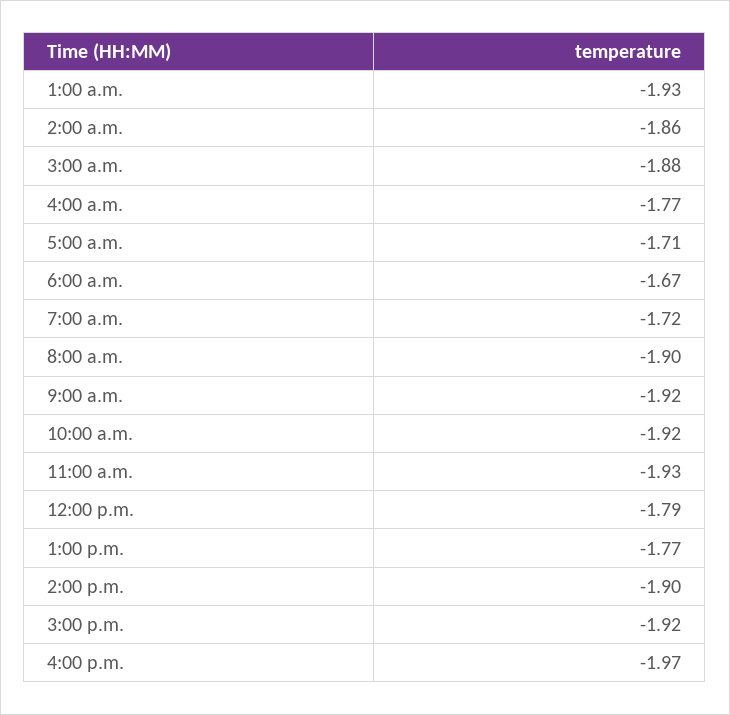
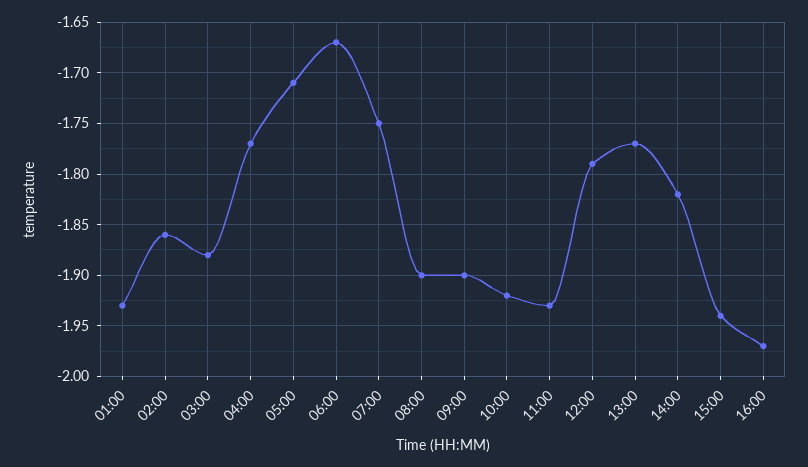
7:00 a.m.: -1.72 -> -1.75
9:00 a.m.: -1.92 -> -1.9
2:00 p.m.: -1.9 -> -1.82
3:00 p.m.: -1.92 -> -1.94

